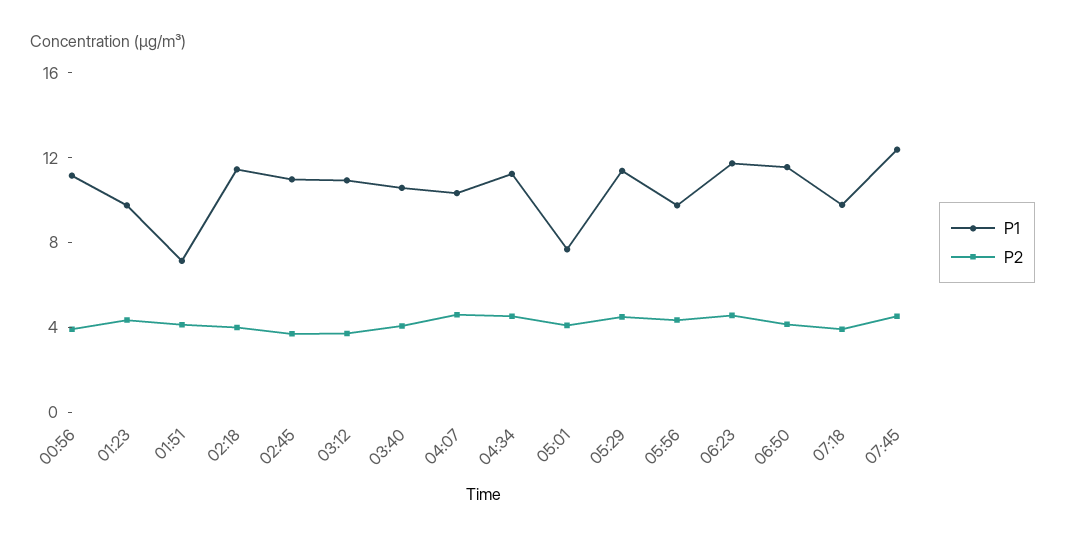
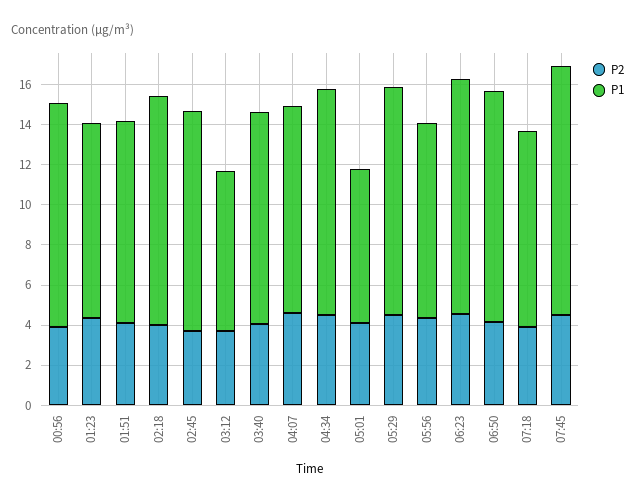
P1, 01:51: 7 -> 10
P1, 03:12: 11 -> 8

